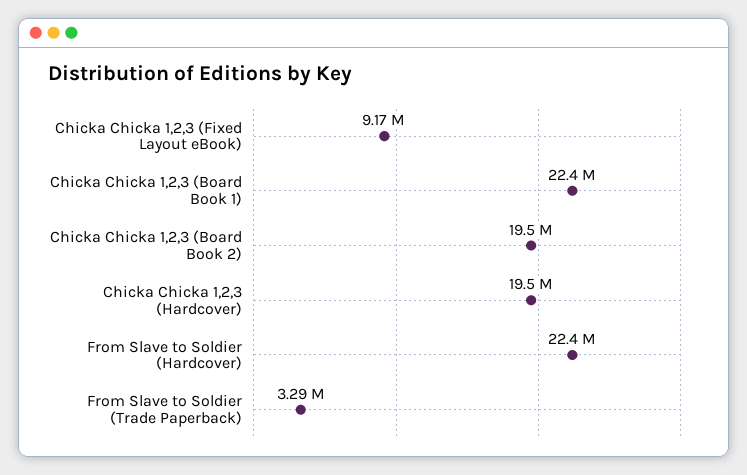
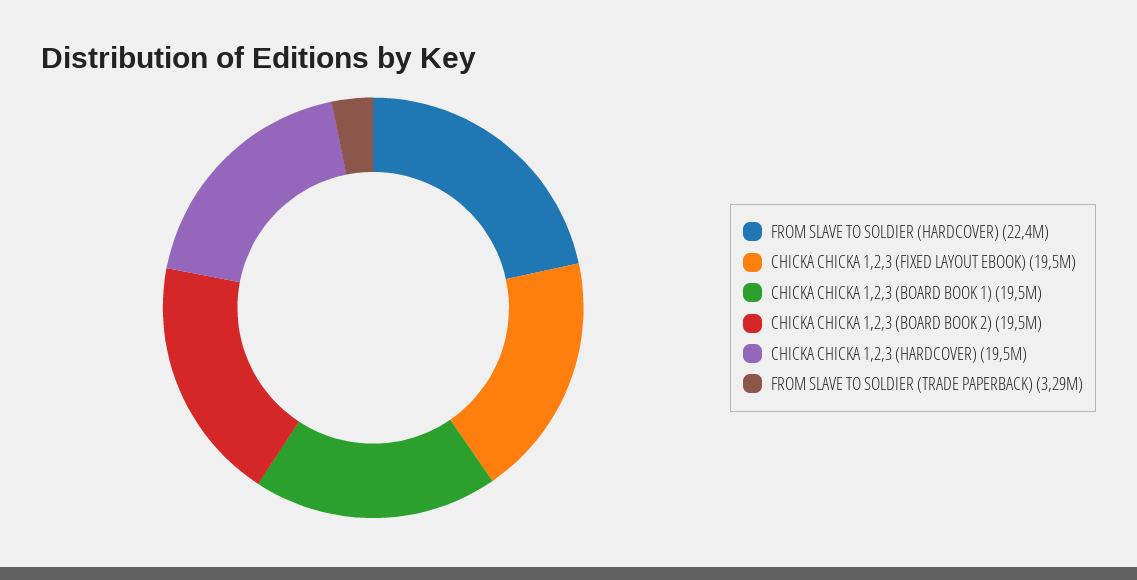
Chicka Chicka 1,2,3 (Fixed Layout eBook): 9170000 -> 19500000
Chicka Chicka 1,2,3 (Board Book 1): 22400000 -> 19500000

